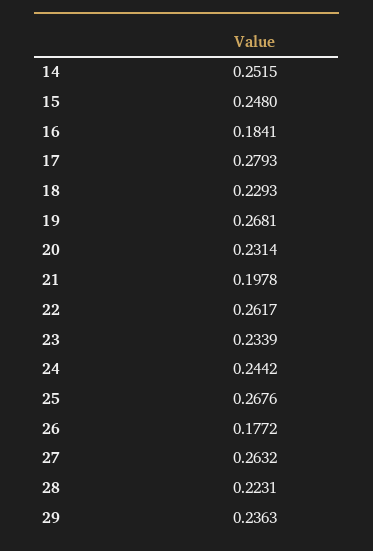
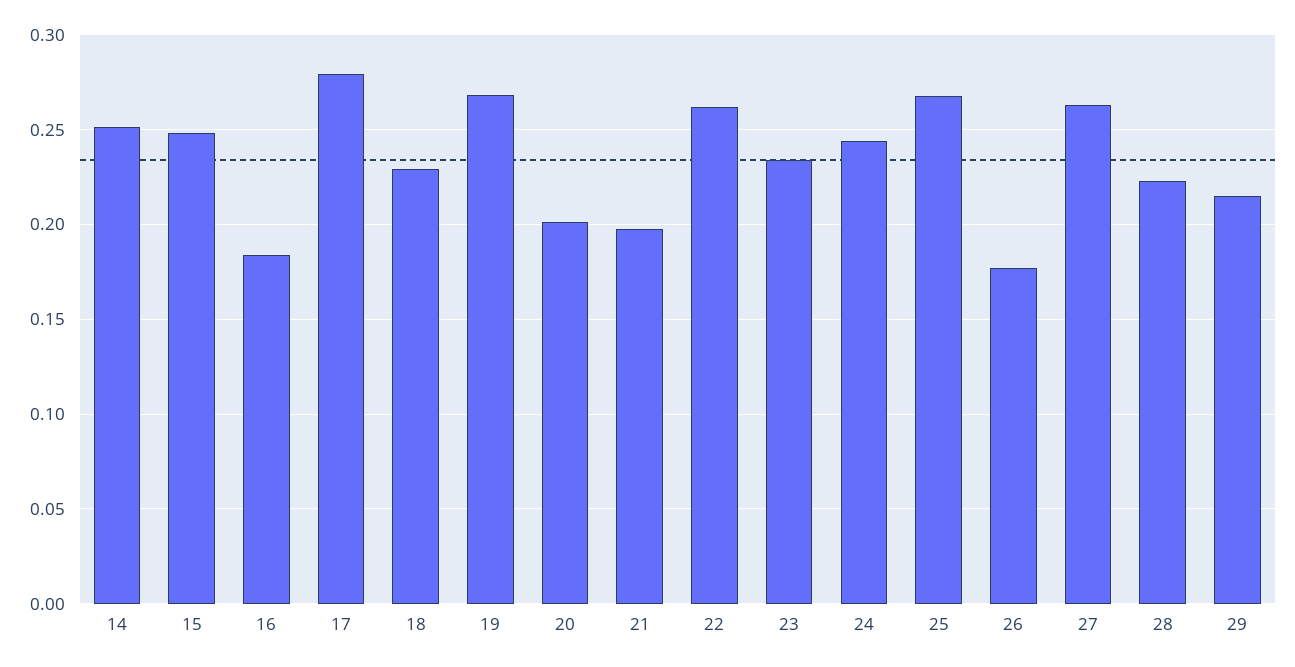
20: 0.2314 -> 0.2
29: 0.2363 -> 0.215

